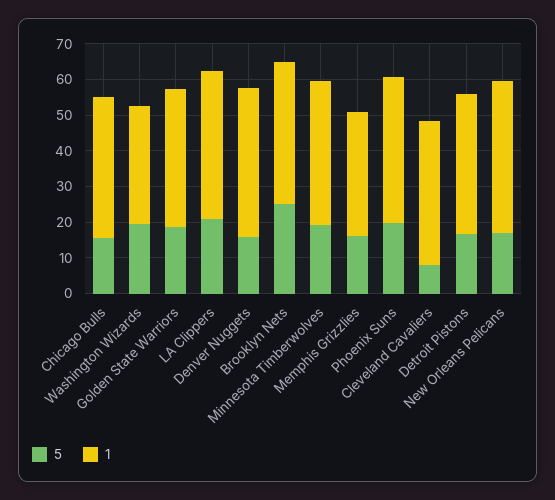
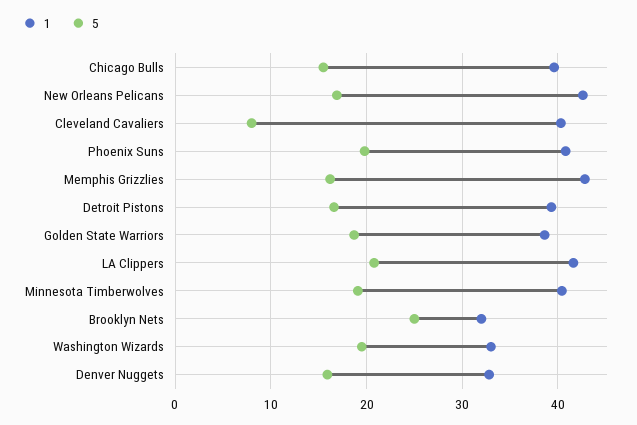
1, Denver Nuggets: 42.5 -> 33
1, Brooklyn Nets: 40 -> 32
1, Memphis Grizzlies: 35 -> 43

